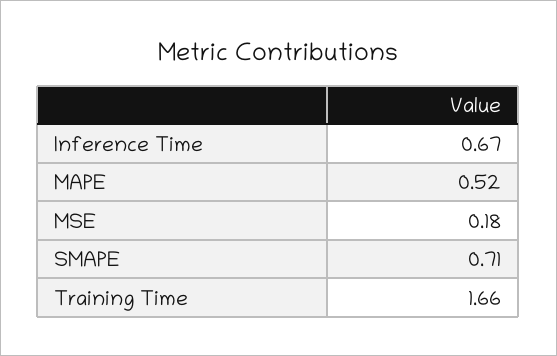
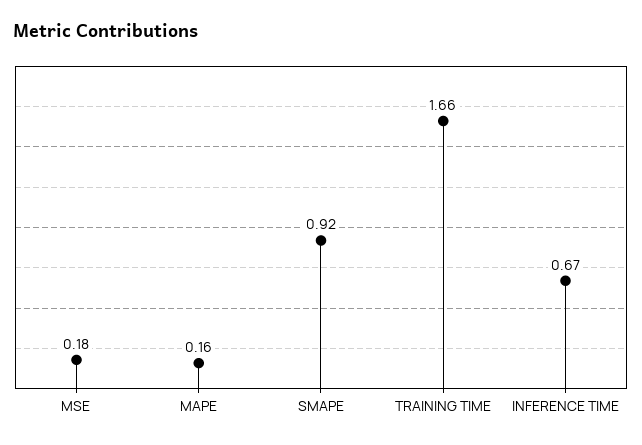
MAPE: 0.52 -> 0.16
SMAPE: 0.71 -> 0.92

